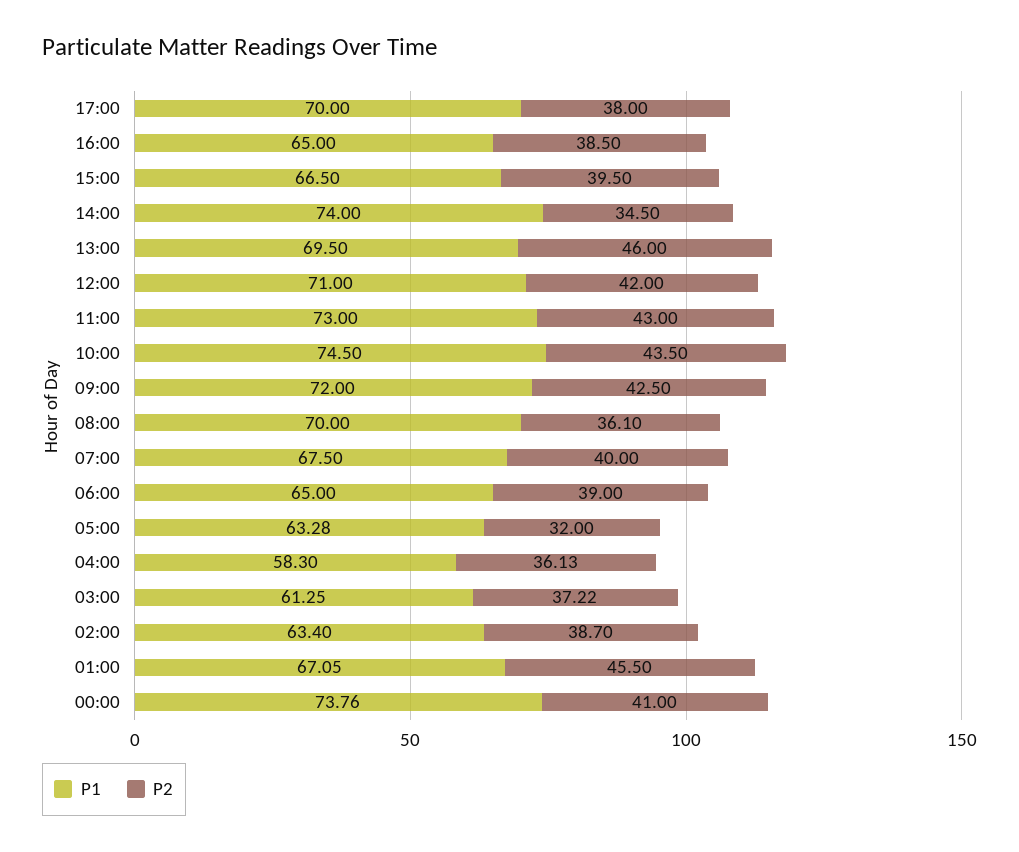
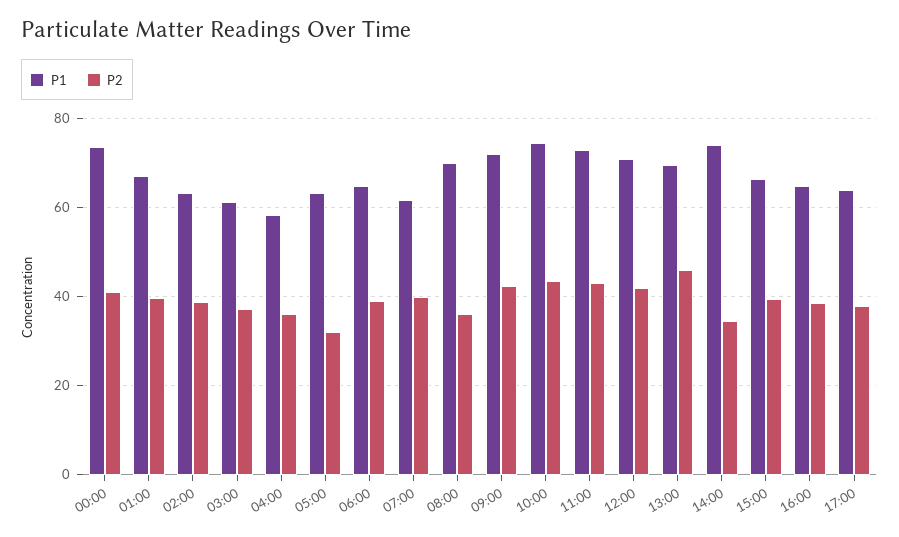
P1, 17:00: 70 -> 64
P1, 07:00: 67.5 -> 62
P2, 01:00: 45.5 -> 40

